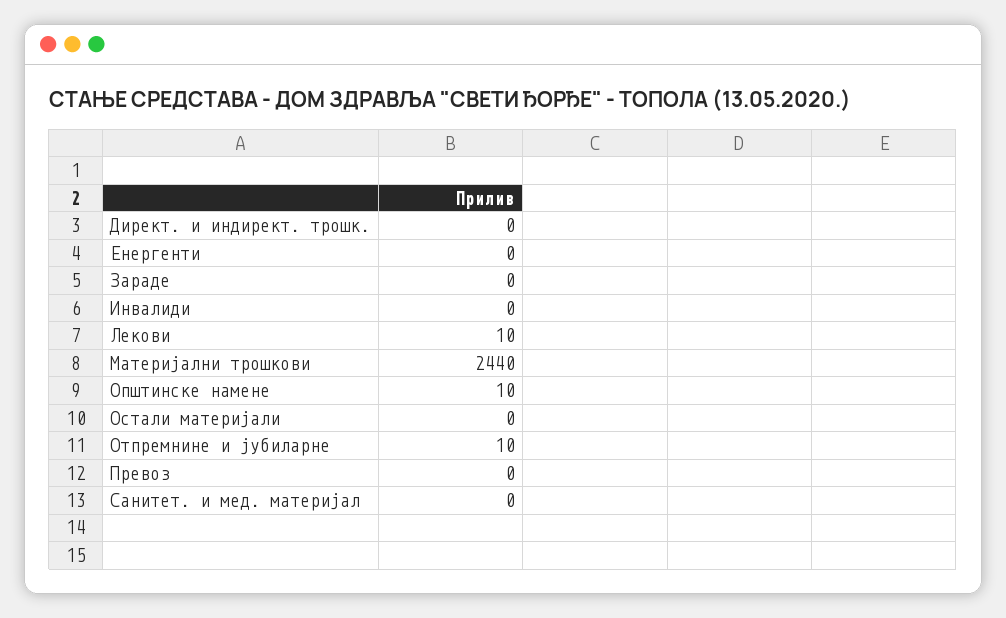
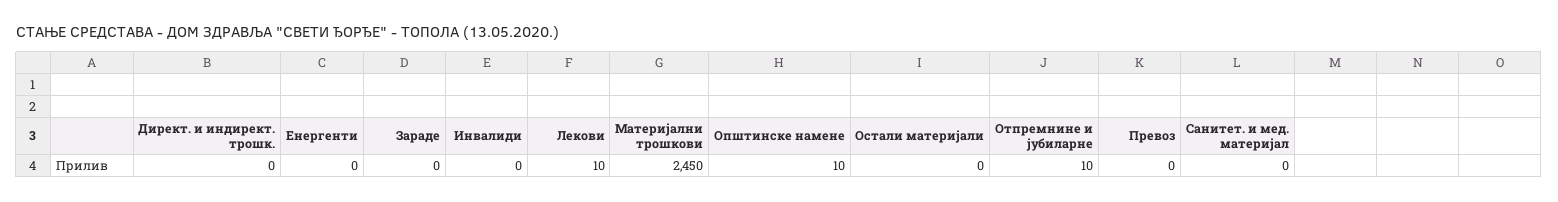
Материјални трошкови: 2440 -> 2450

